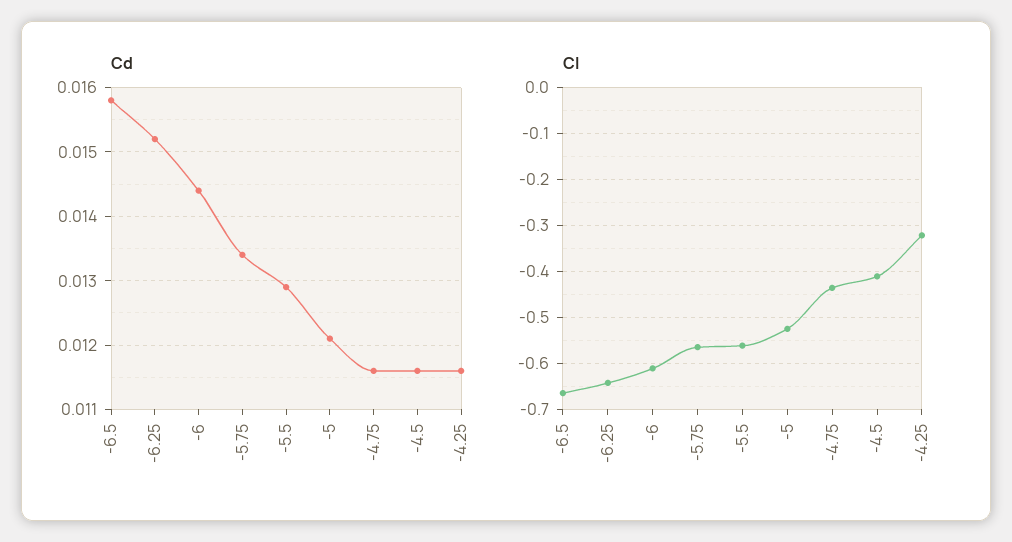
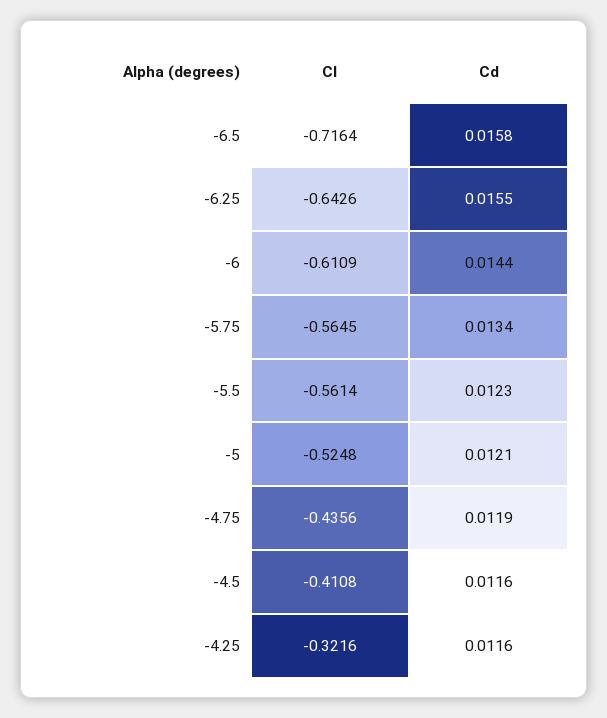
Cd, -6.25: 0.0152 -> 0.0155
Cd, -5.5: 0.0129 -> 0.0123
Cd, -4.75: 0.0116 -> 0.0119
Cl, -6.5: -0.66 -> -0.7164

